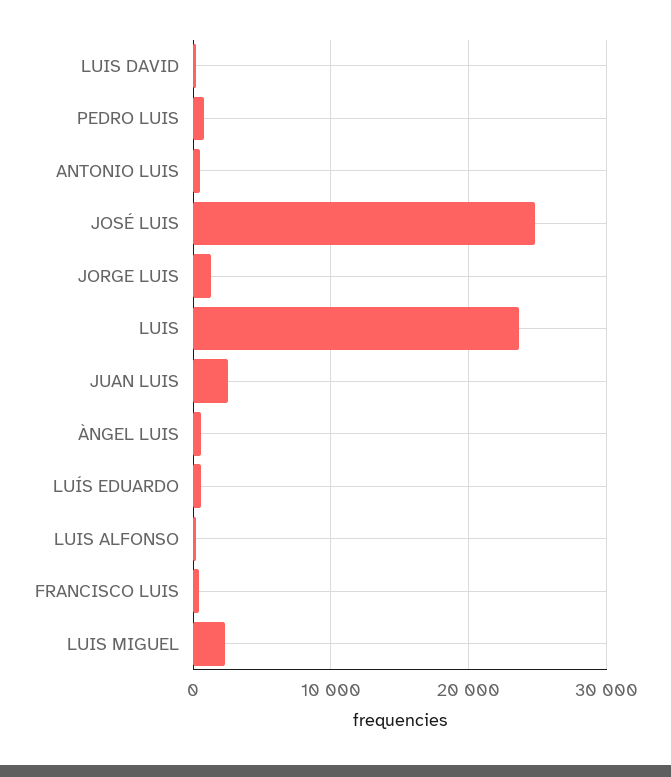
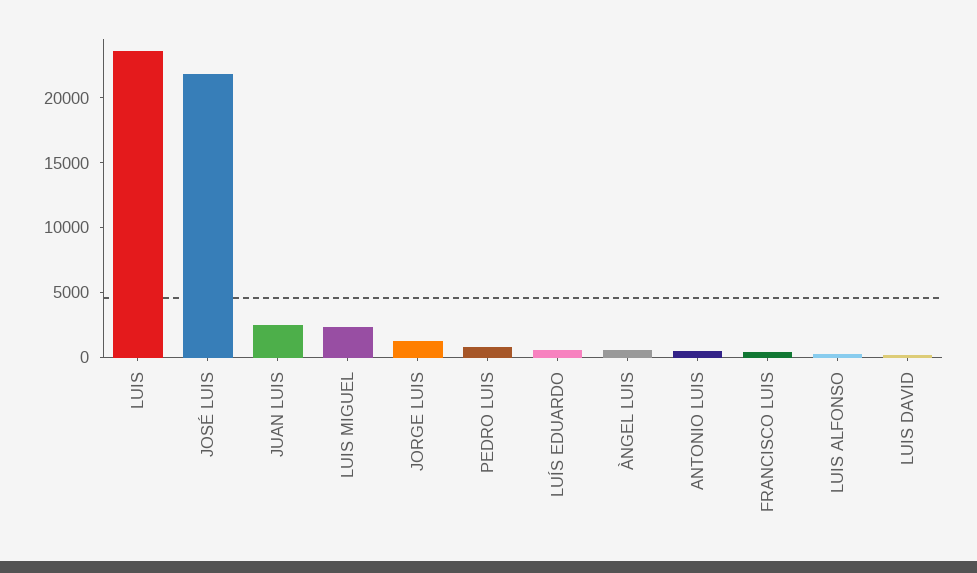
JOSÉ LUIS: 25000 -> 22000

